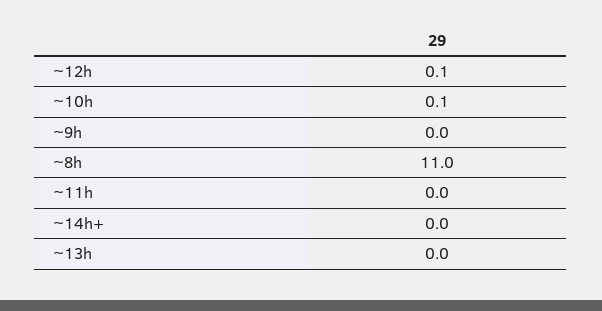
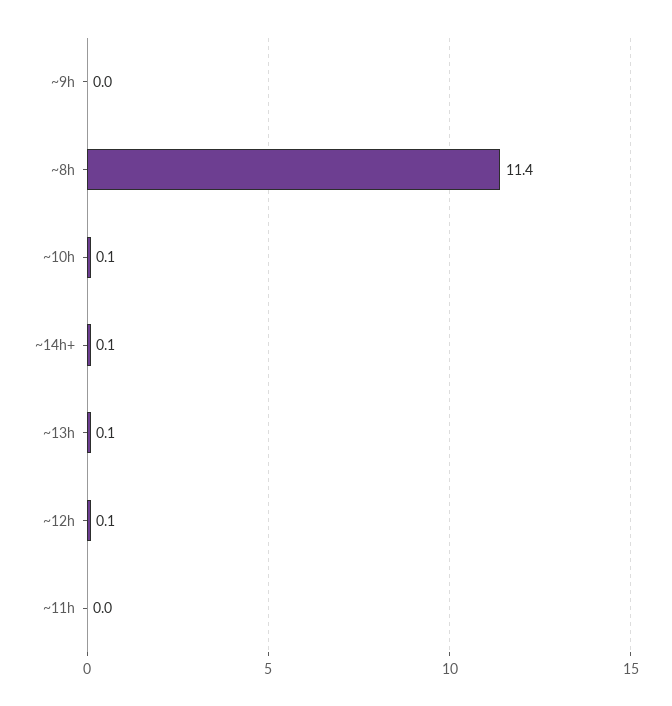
~8h: 11 -> 11.4
~14h+: 0 -> 0.1
~13h: 0 -> 0.1

